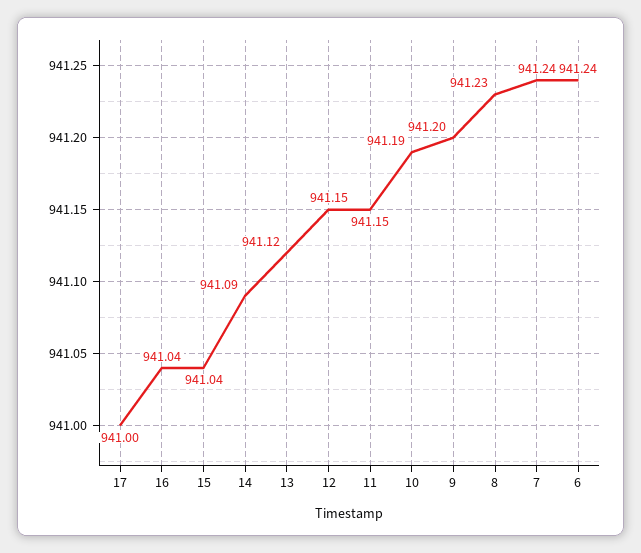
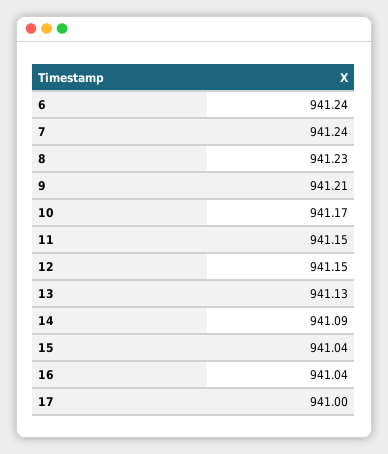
13: 941.12 -> 941.13
10: 941.19 -> 941.17
9: 941.2 -> 941.21

